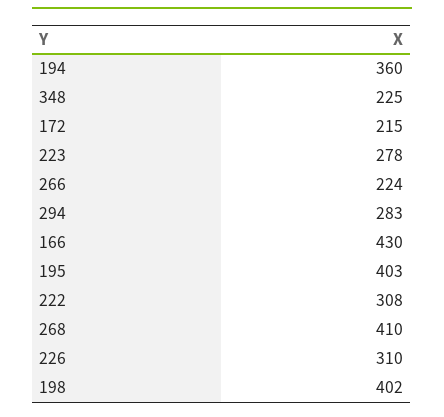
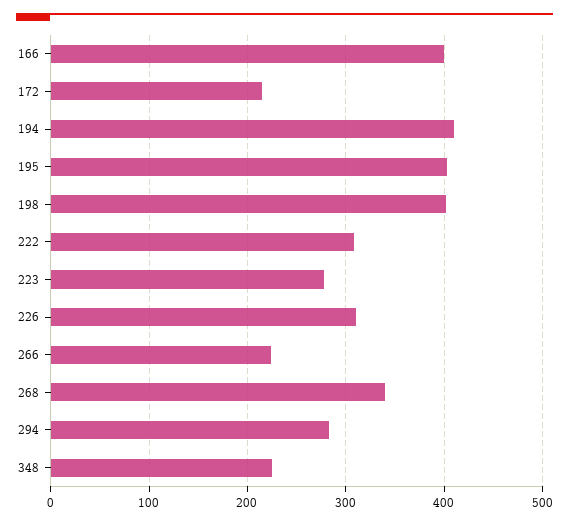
194: 360 -> 410
166: 430 -> 400
268: 410 -> 340

